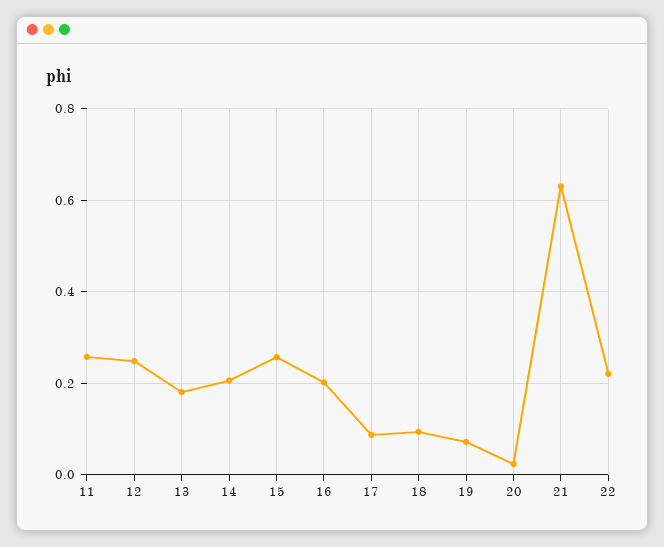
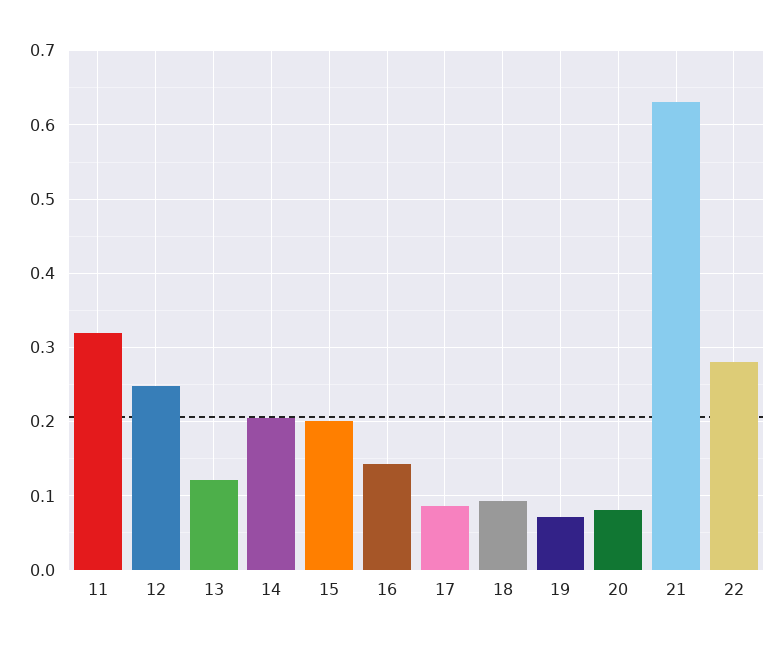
11: 0.26 -> 0.32
13: 0.18 -> 0.12
15: 0.26 -> 0.2
16: 0.2 -> 0.14
20: 0.02 -> 0.08
22: 0.22 -> 0.28

